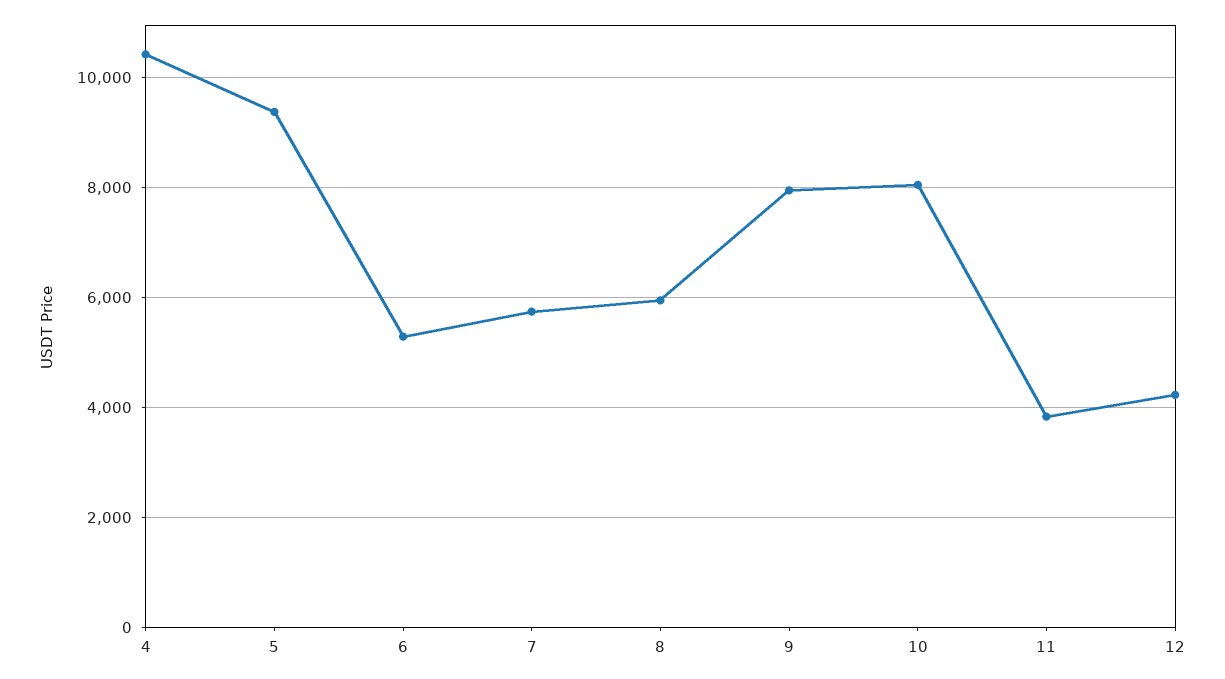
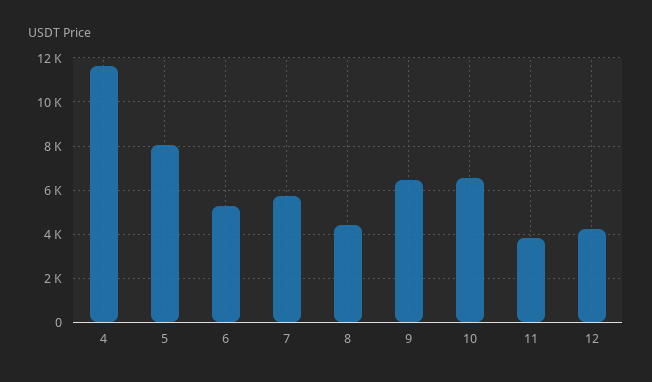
4: 10400 -> 11500
5: 9400 -> 8000
8: 6000 -> 4500
9: 8000 -> 6500
10: 8000 -> 6500

